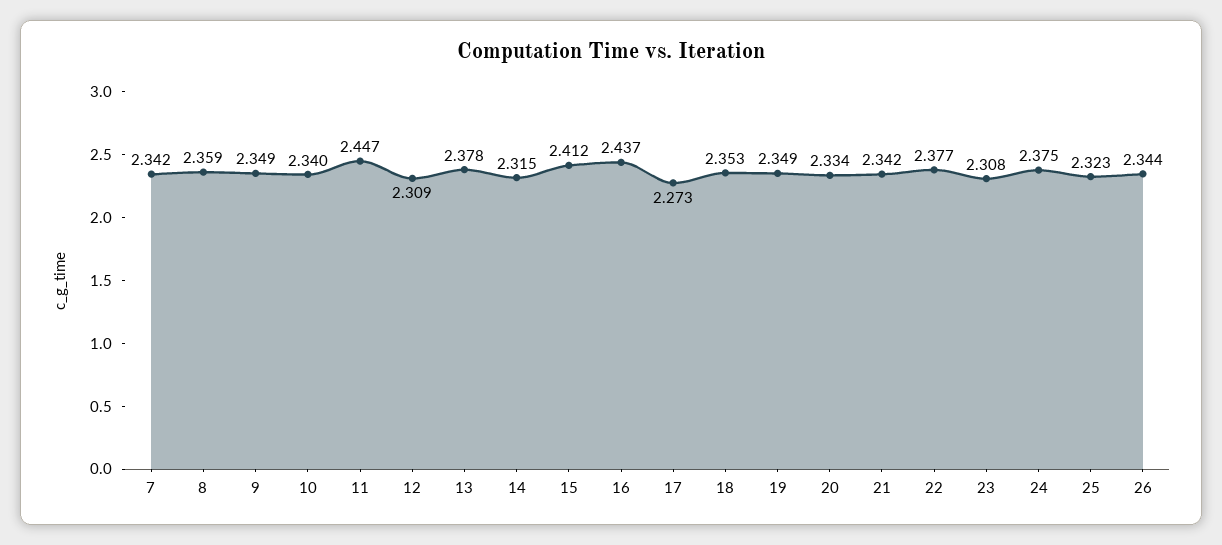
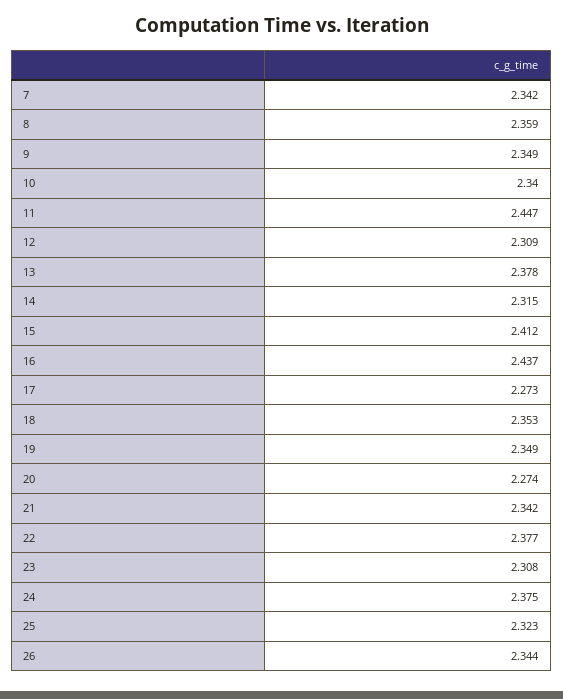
20: 2.334 -> 2.274

